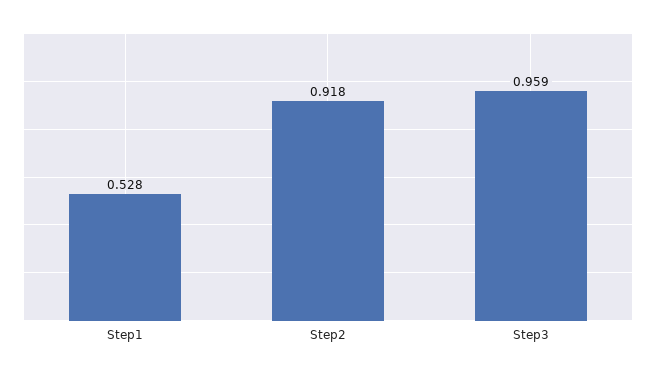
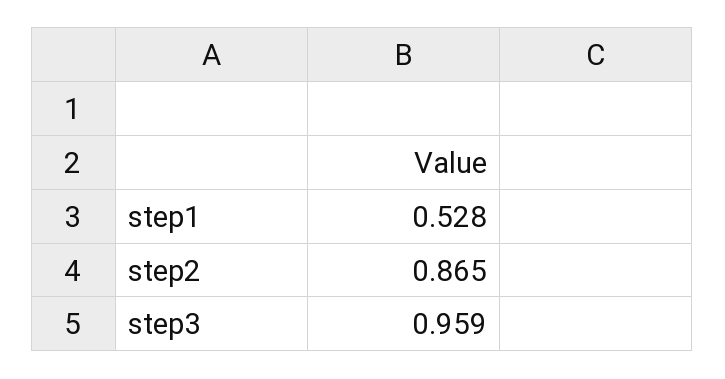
Step2: 0.918 -> 0.865

